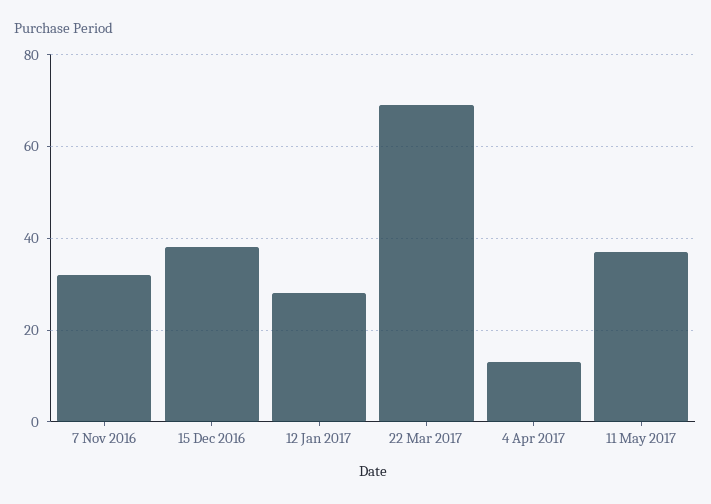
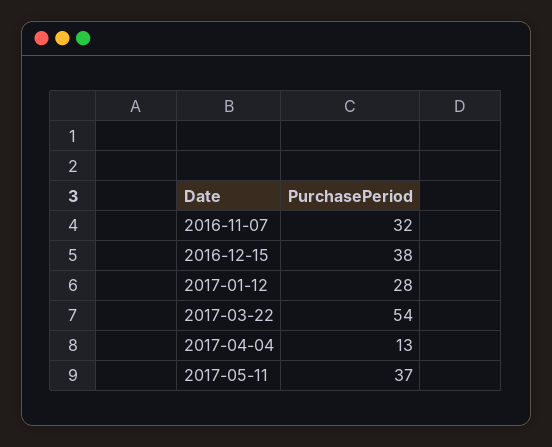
22 Mar 2017: 70 -> 54

